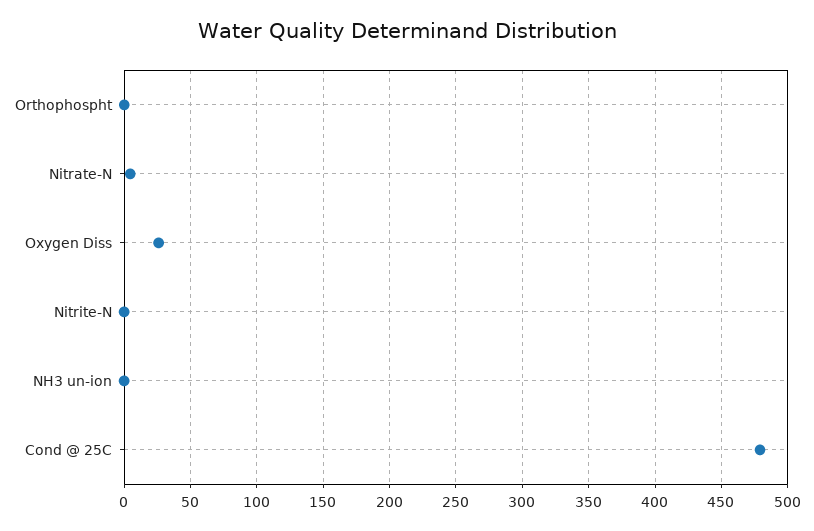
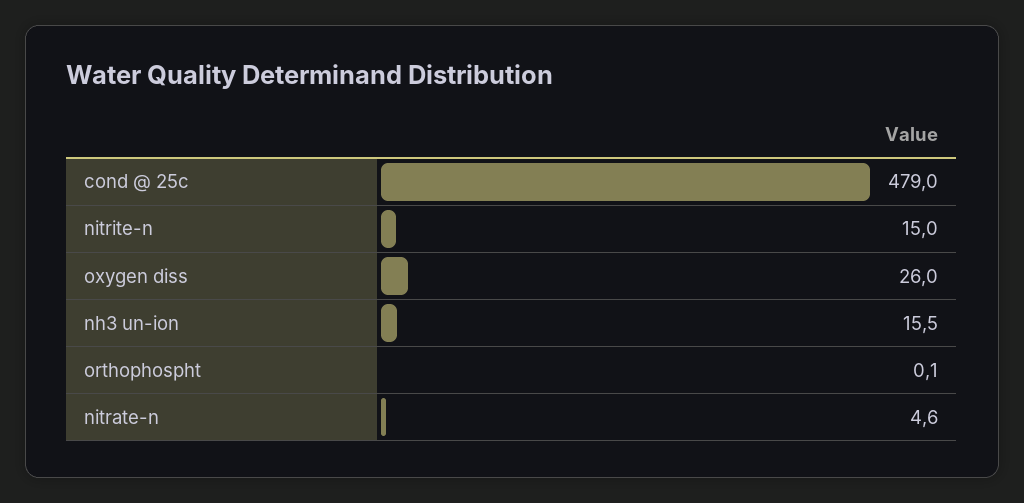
Nitrite-N: 0 -> 15
NH3 un-ion: 0 -> 15.5

